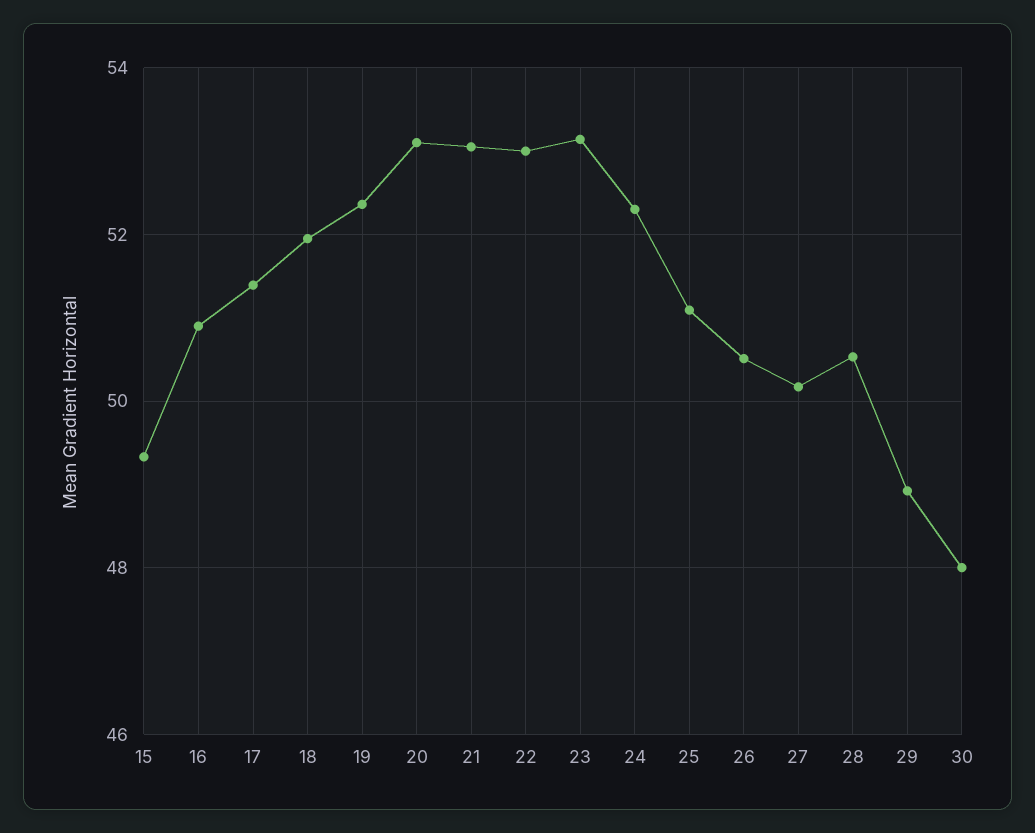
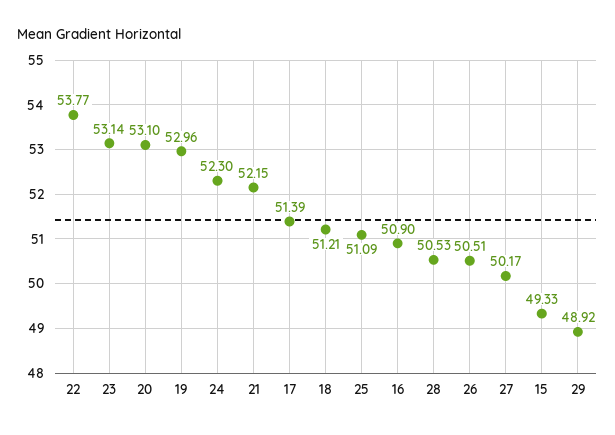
18: 52 -> 51.21
19: 52.4 -> 52.96
21: 53 -> 52.15
22: 53 -> 53.77
30: 48 -> none

